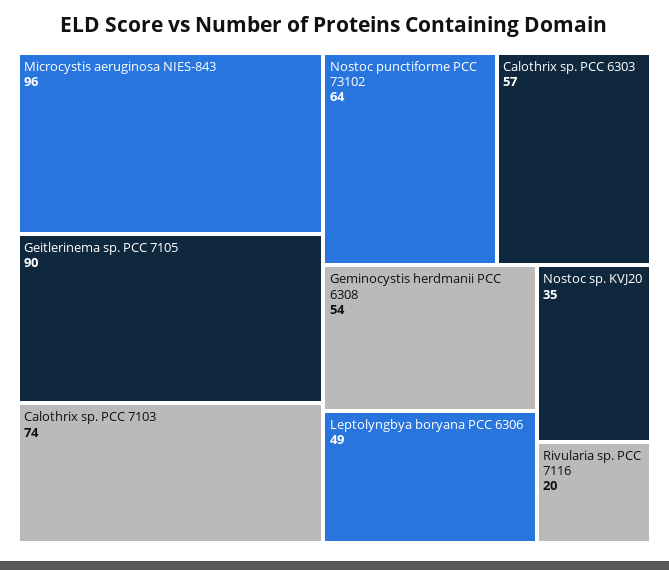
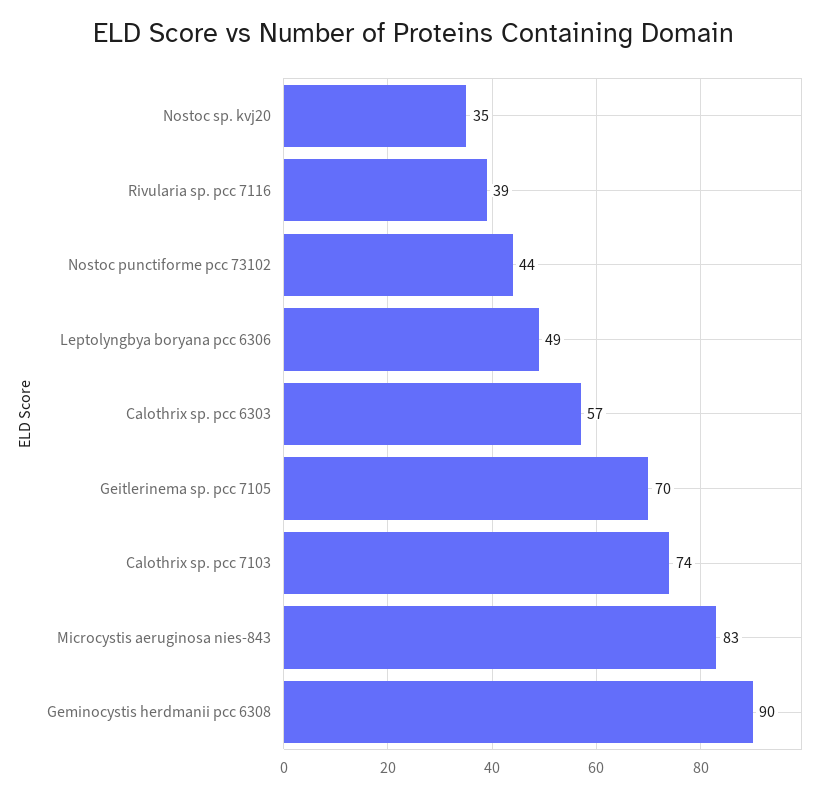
Microcystis aeruginosa NIES-843: 96 -> 83
Geitlerinema sp. PCC 7105: 90 -> 70
Nostoc punctiforme PCC 73102: 64 -> 44
Geminocystis herdmanii PCC 6308: 54 -> 90
Rivularia sp. PCC 7116: 20 -> 39

